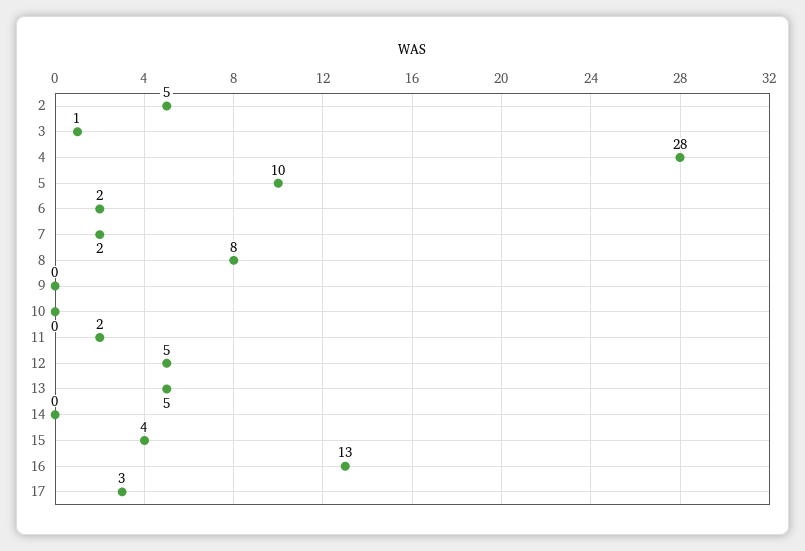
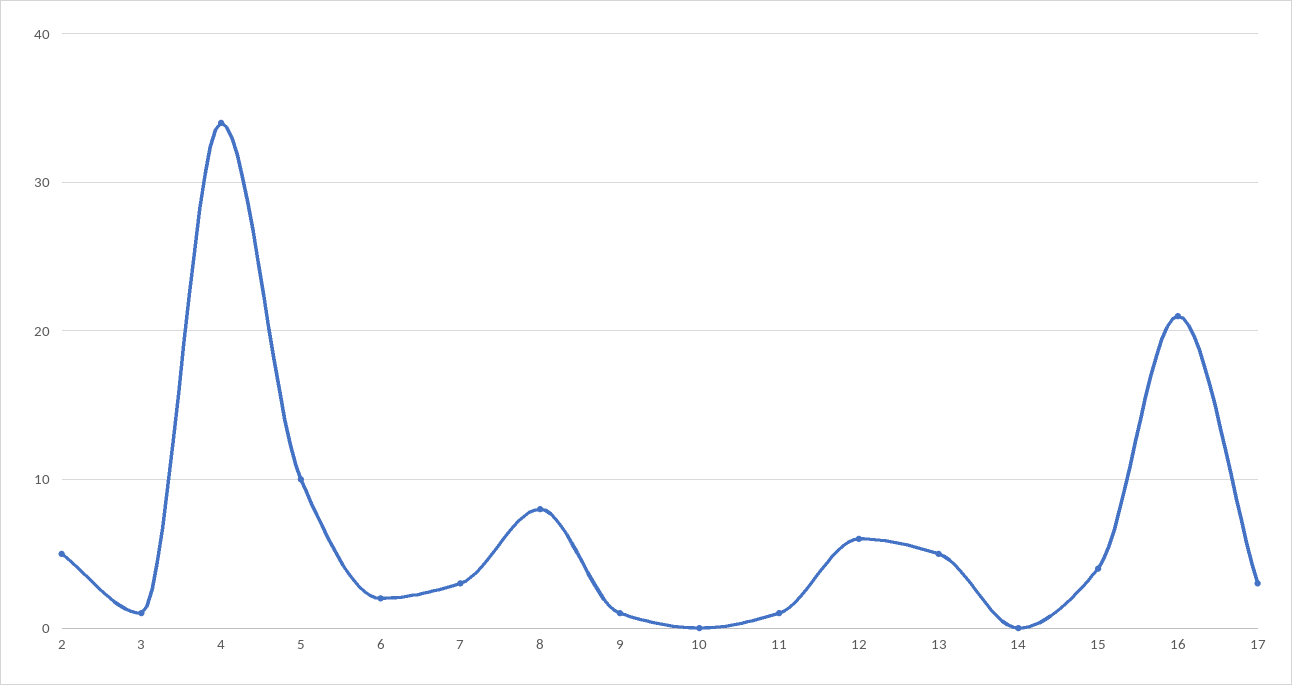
4: 28 -> 34
7: 2 -> 3
9: 0 -> 1
11: 2 -> 1
12: 5 -> 6
16: 13 -> 21

